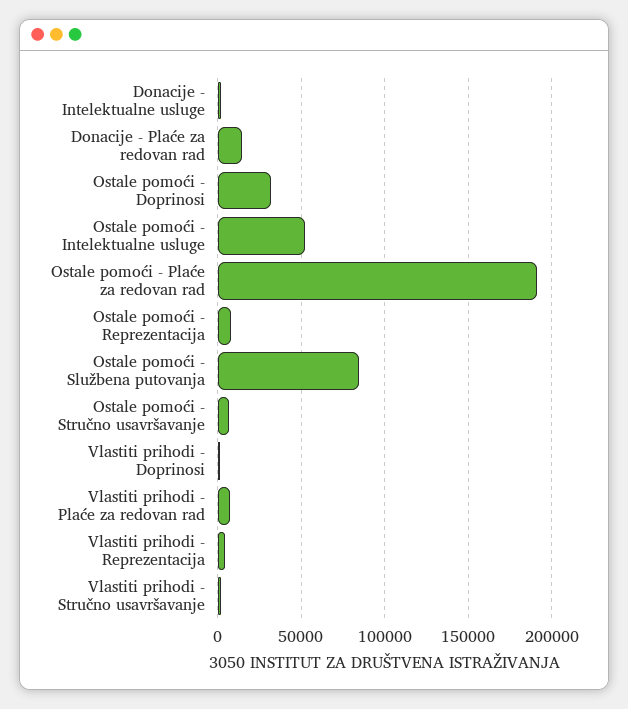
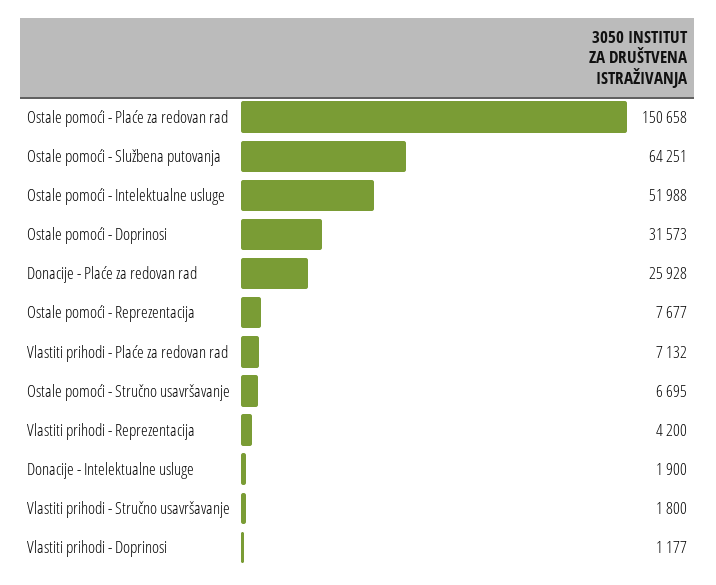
Donacije - Plaće za redovan rad: 15000 -> 25928
Ostale pomoći - Plaće za redovan rad: 190000 -> 150658
Ostale pomoći - Službena putovanja: 85000 -> 64251

